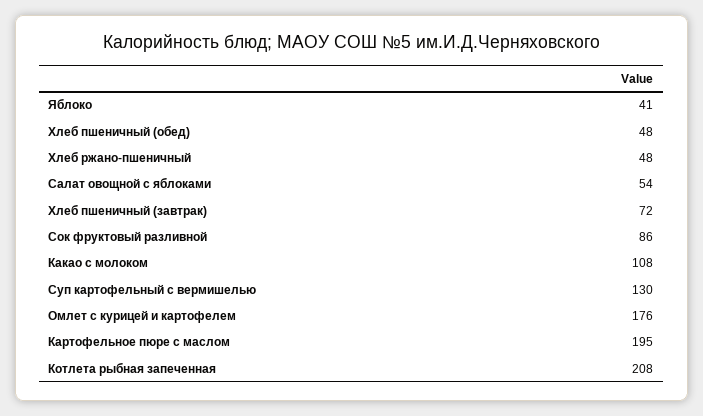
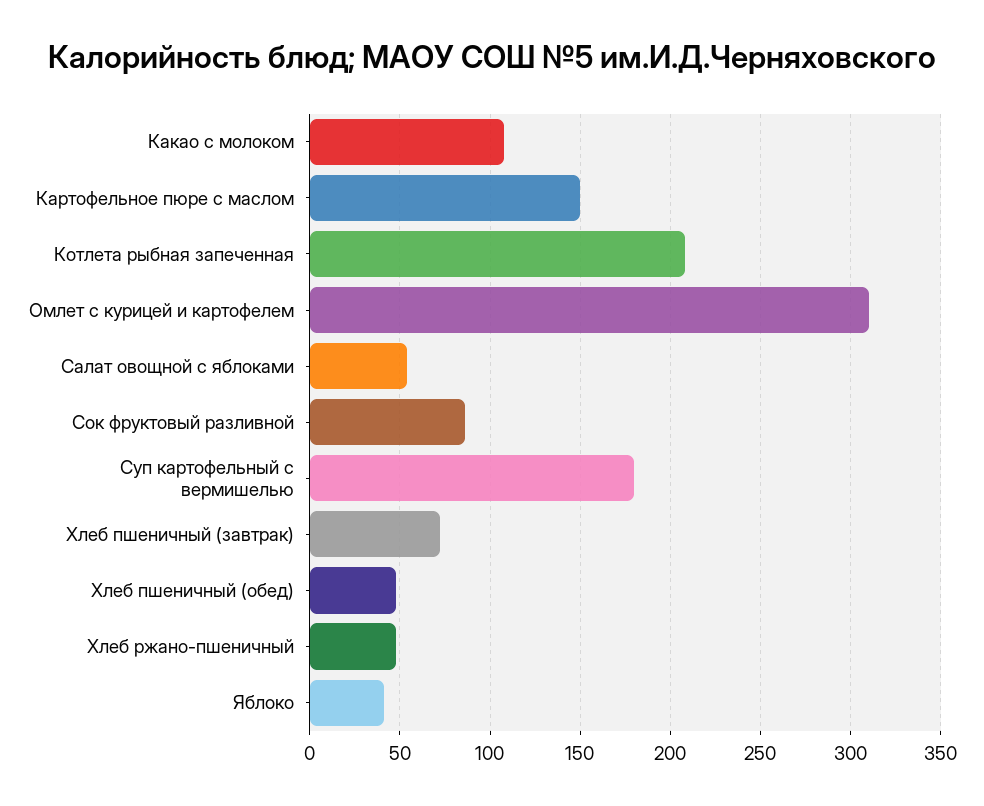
Суп картофельный с вермишелью: 130 -> 180
Омлет с курицей и картофелем: 176 -> 310
Картофельное пюре с маслом: 195 -> 150

